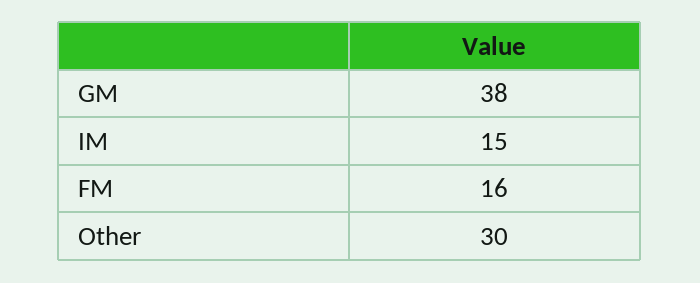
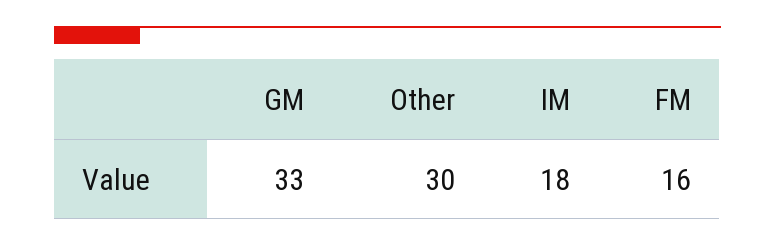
GM: 38 -> 33
IM: 15 -> 18

